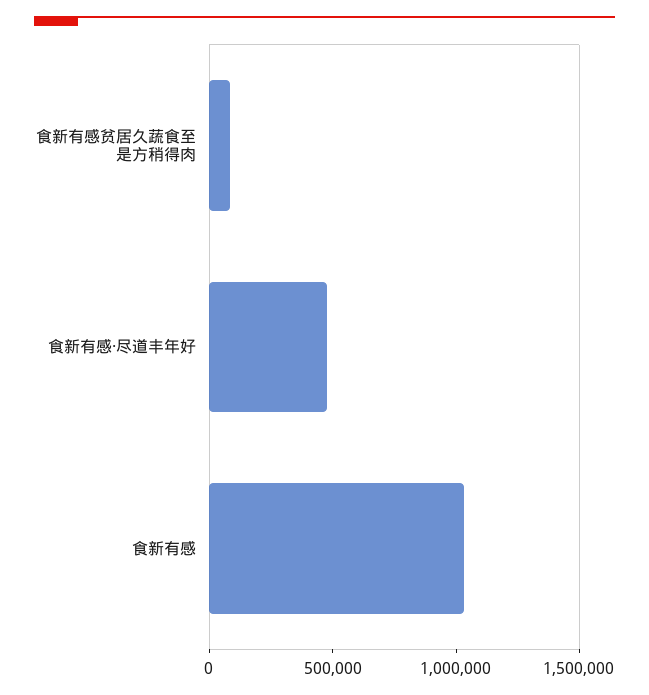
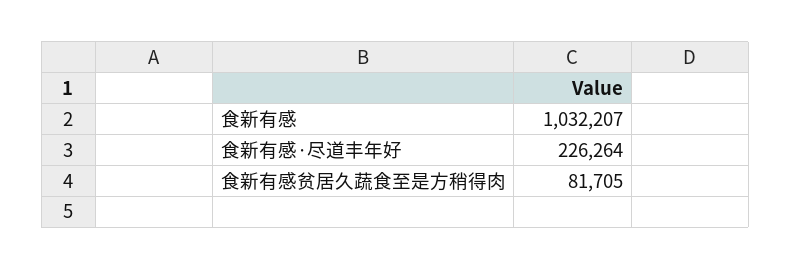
食新有感·尽道丰年好: 500000 -> 226264

